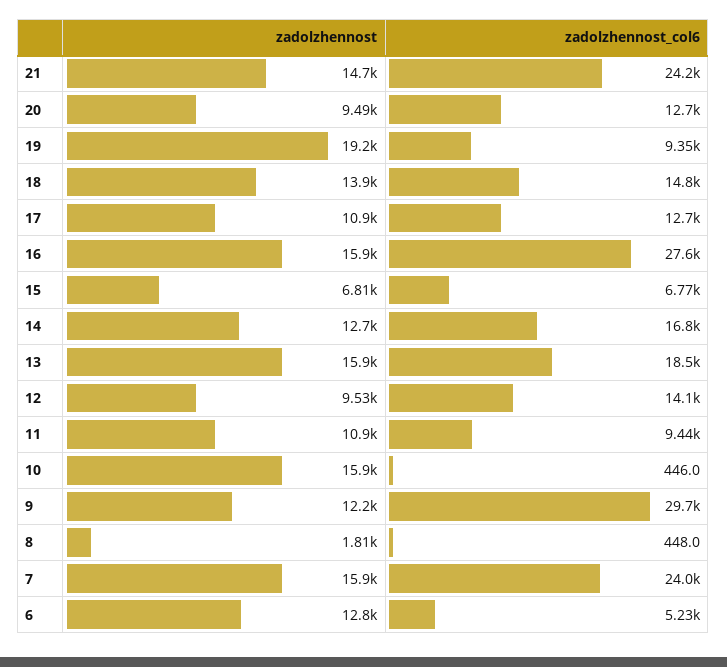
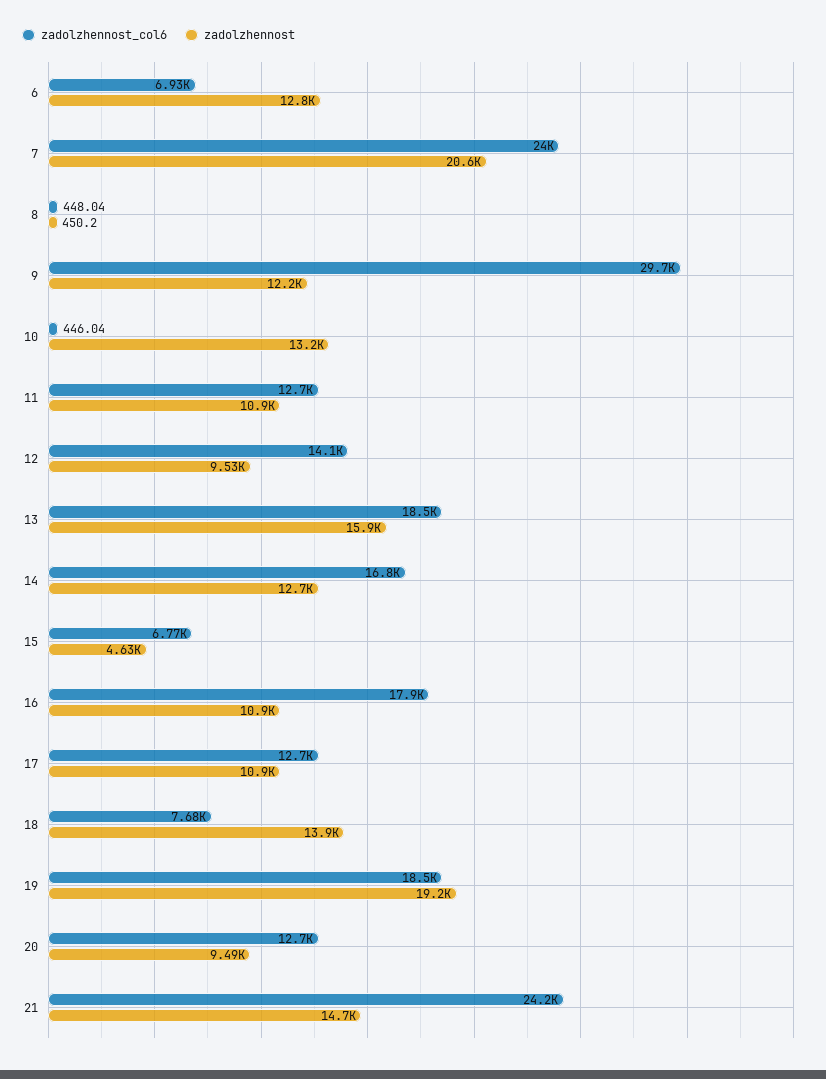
zadolzhennost_col6, 19: 9350 -> 18500
zadolzhennost_col6, 18: 14800 -> 7680
zadolzhennost, 16: 15900 -> 10900
zadolzhennost_col6, 16: 27600 -> 17900
zadolzhennost, 15: 6810 -> 4630
zadolzhennost_col6, 11: 9440 -> 12700
zadolzhennost, 10: 15900 -> 13200
zadolzhennost, 8: 1810 -> 450.2
zadolzhennost, 7: 15900 -> 20600
zadolzhennost_col6, 6: 5230 -> 6930

